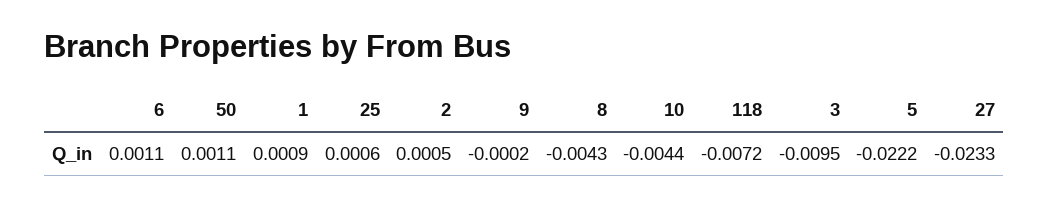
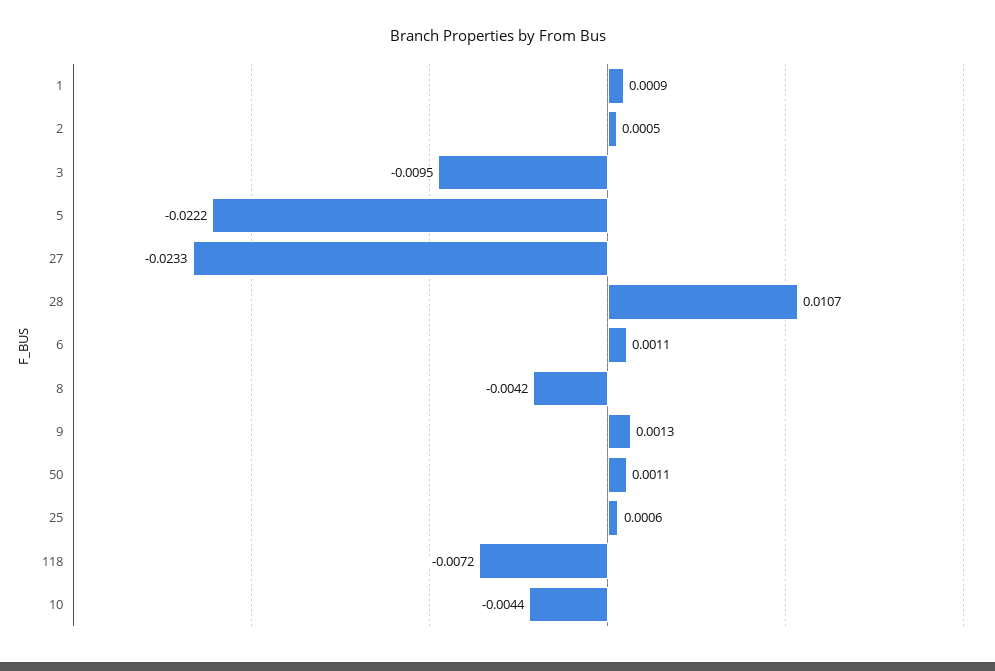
9: -0.0002 -> 0.0013
8: -0.0043 -> -0.0042
28: none -> 0.0107

